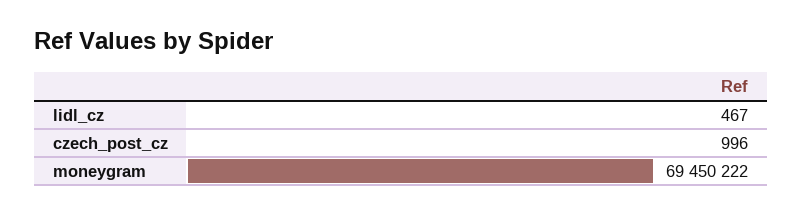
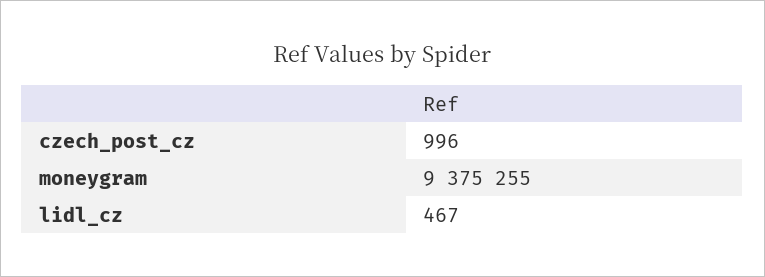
moneygram: 69450222 -> 9375255

